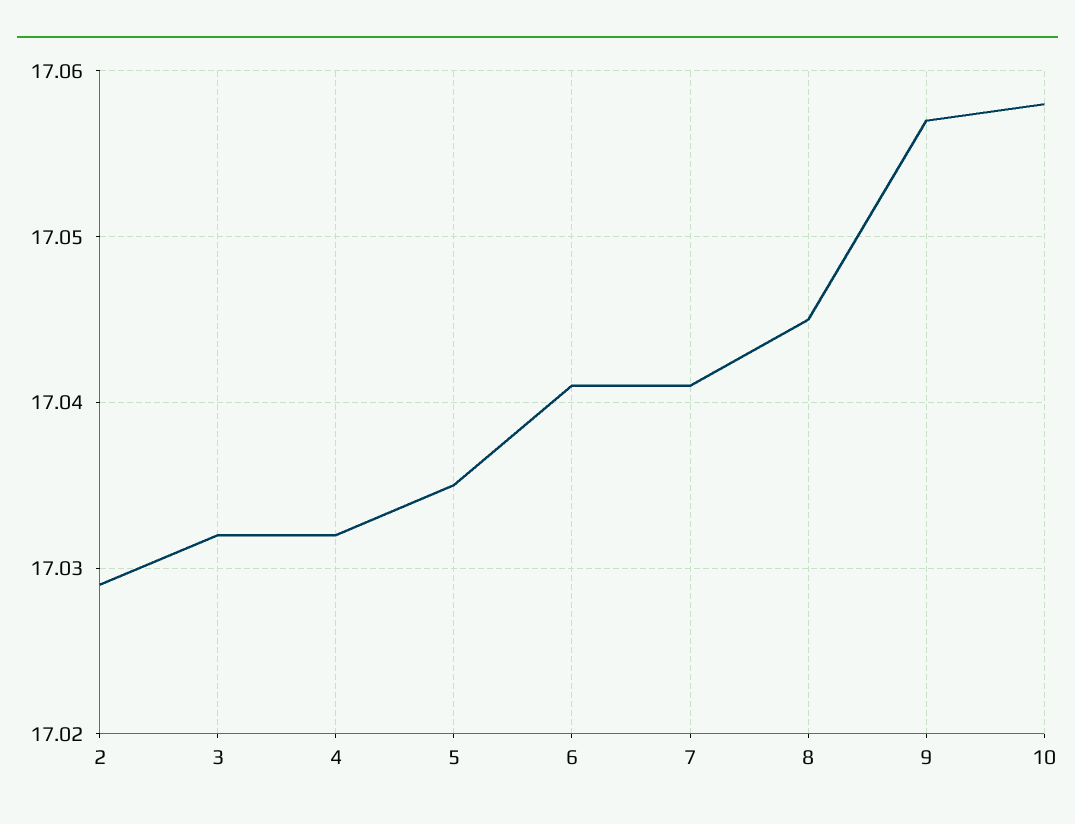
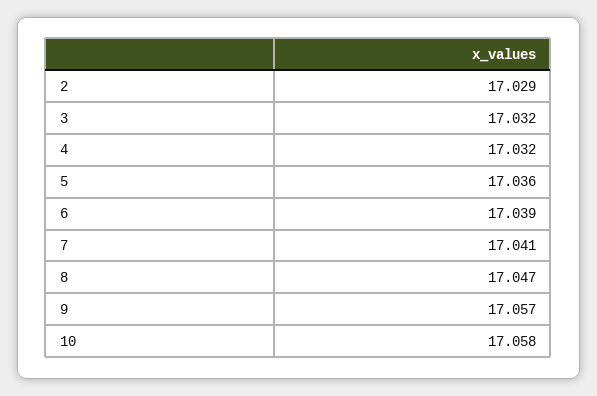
5: 17.035 -> 17.036
6: 17.041 -> 17.039
8: 17.045 -> 17.047

